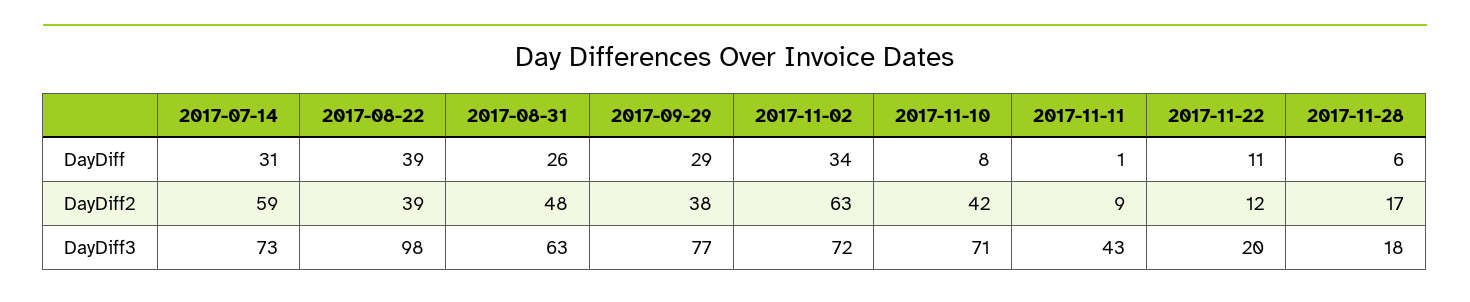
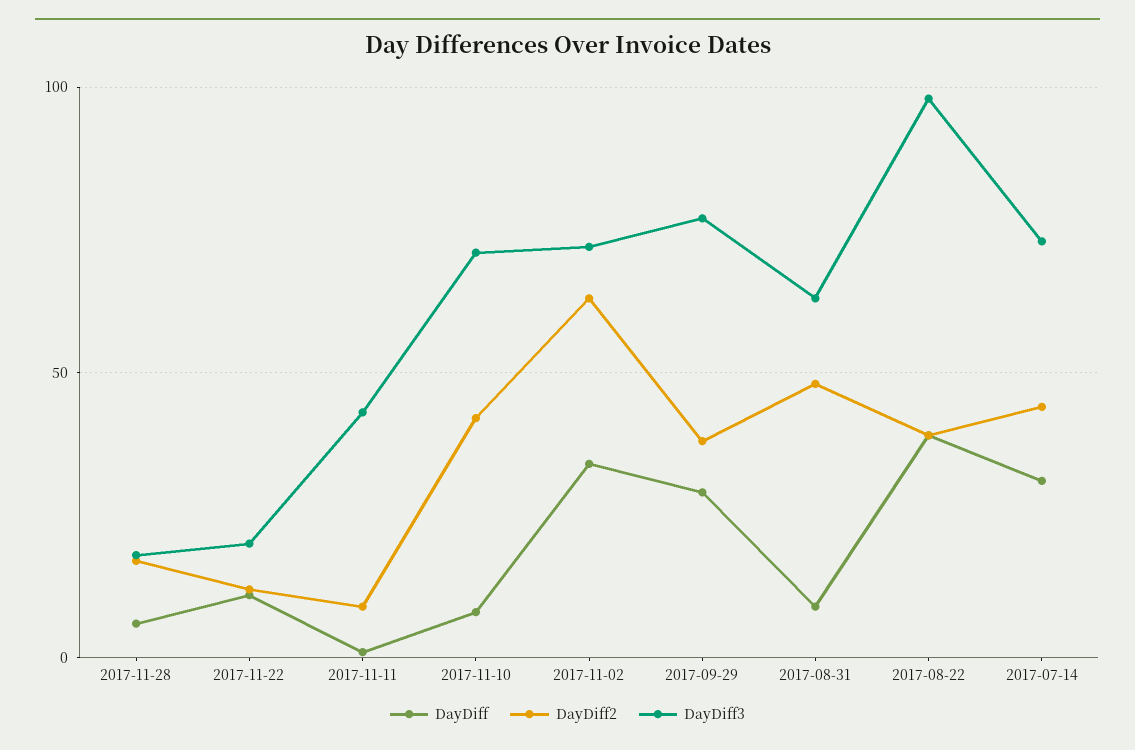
DayDiff, 2017-08-31: 26 -> 10
DayDiff2, 2017-07-14: 59 -> 45

